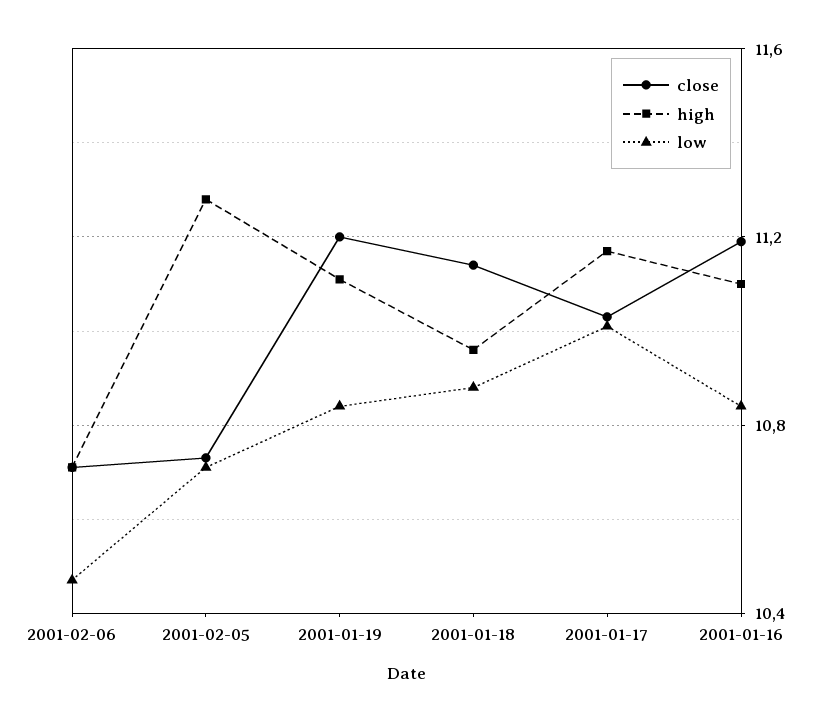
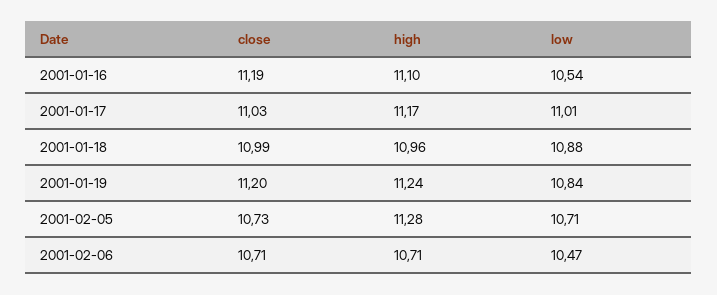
high, 2001-01-19: 11.1 -> 11.24
close, 2001-01-18: 11.15 -> 10.99
low, 2001-01-16: 10.85 -> 10.54

